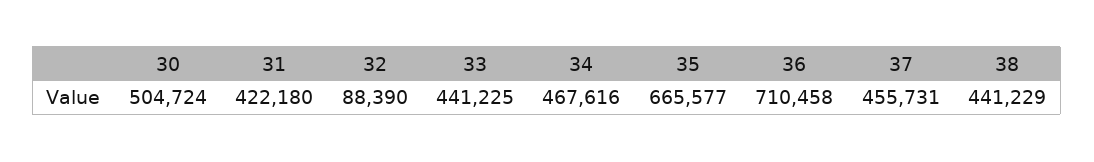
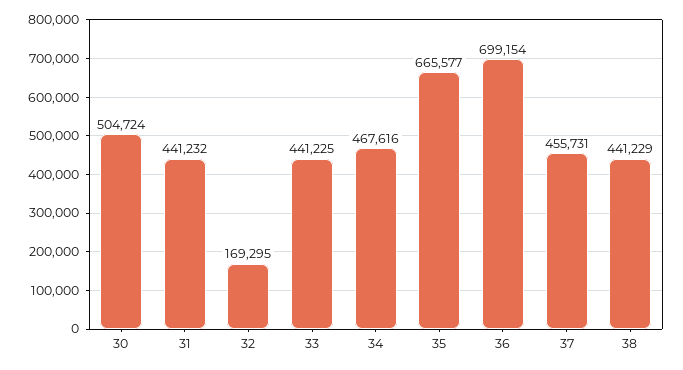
31: 422180 -> 441232
32: 88390 -> 169295
36: 710458 -> 699154

